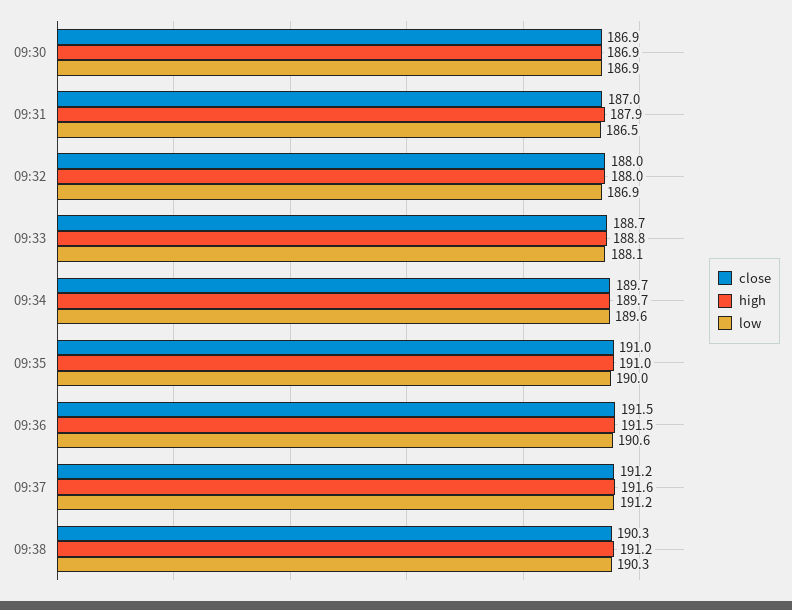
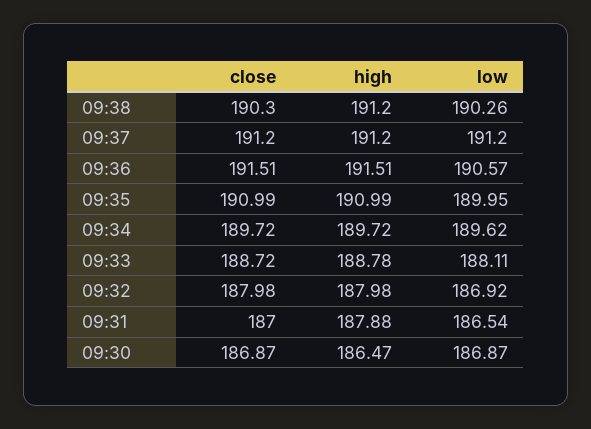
high, 09:30: 186.9 -> 186.47
high, 09:37: 191.6 -> 191.2

